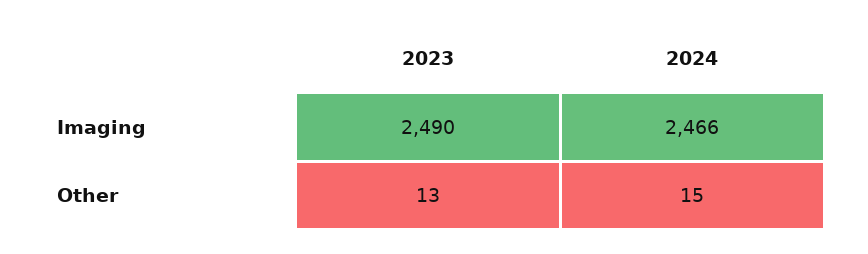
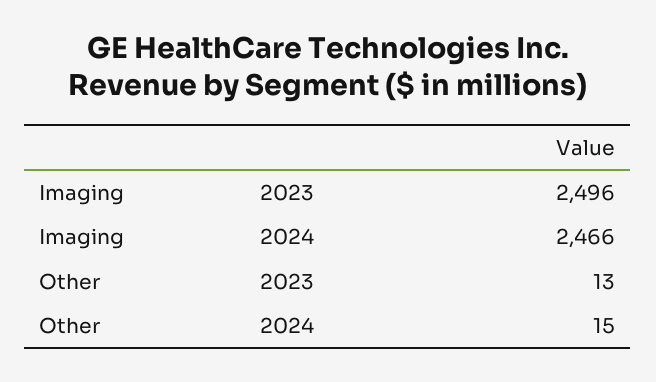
2023, Imaging: 2490 -> 2496

